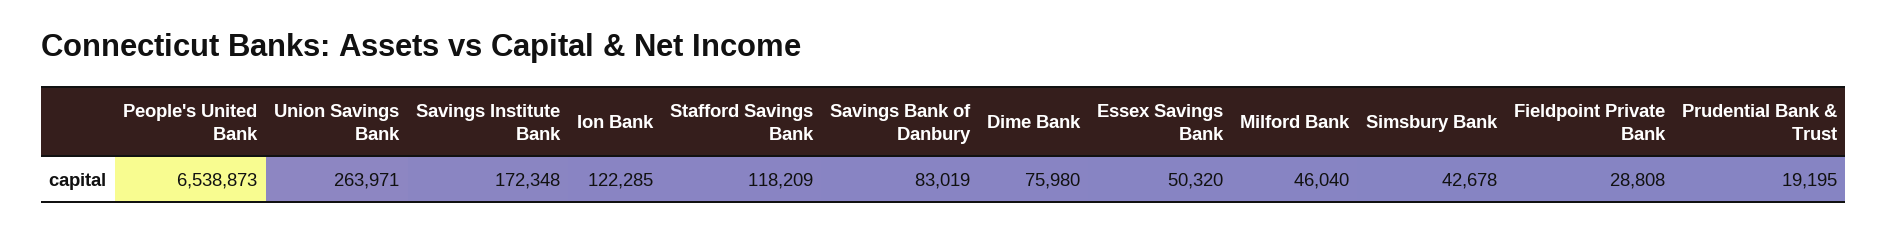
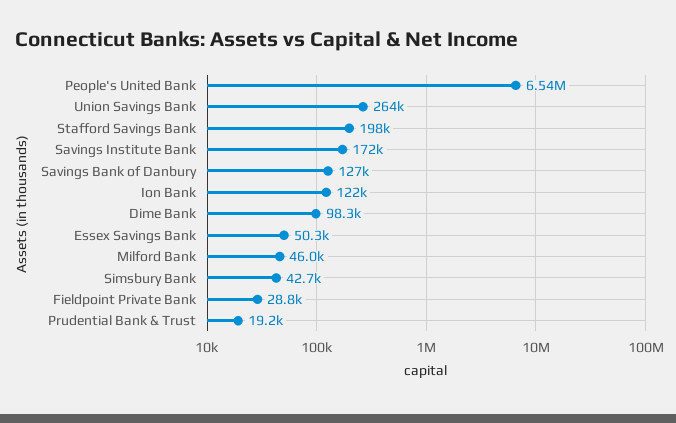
Stafford Savings Bank: 118209 -> 198000
Savings Bank of Danbury: 83019 -> 127000
Dime Bank: 75980 -> 98300

